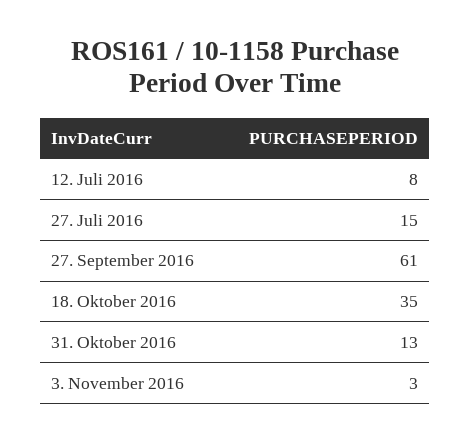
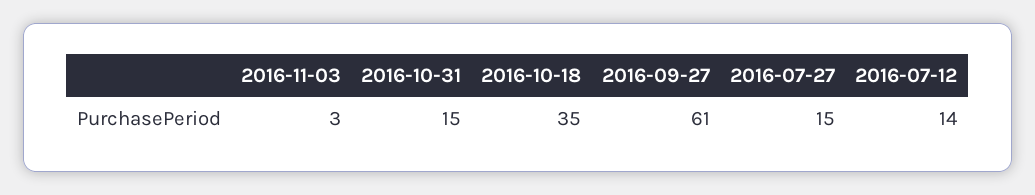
12. Juli 2016: 8 -> 14
31. Oktober 2016: 13 -> 15

